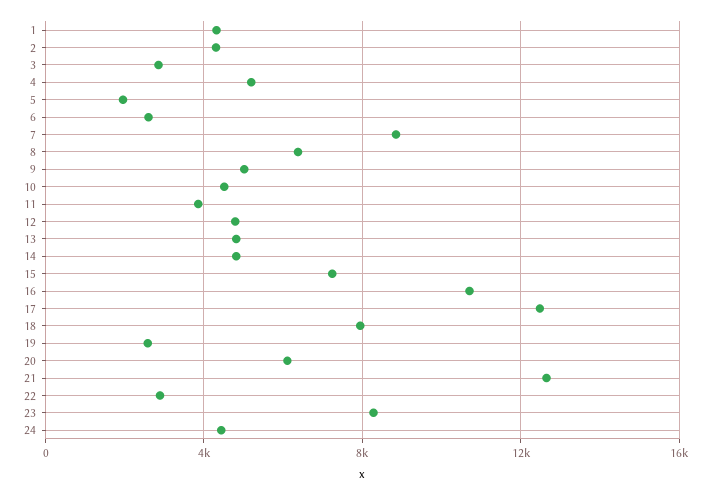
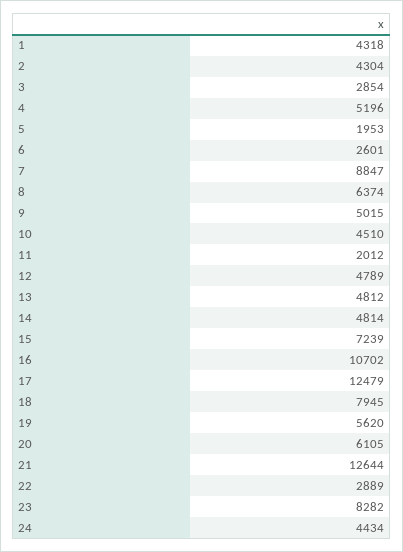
11: 4000 -> 2012
19: 2500 -> 5620

